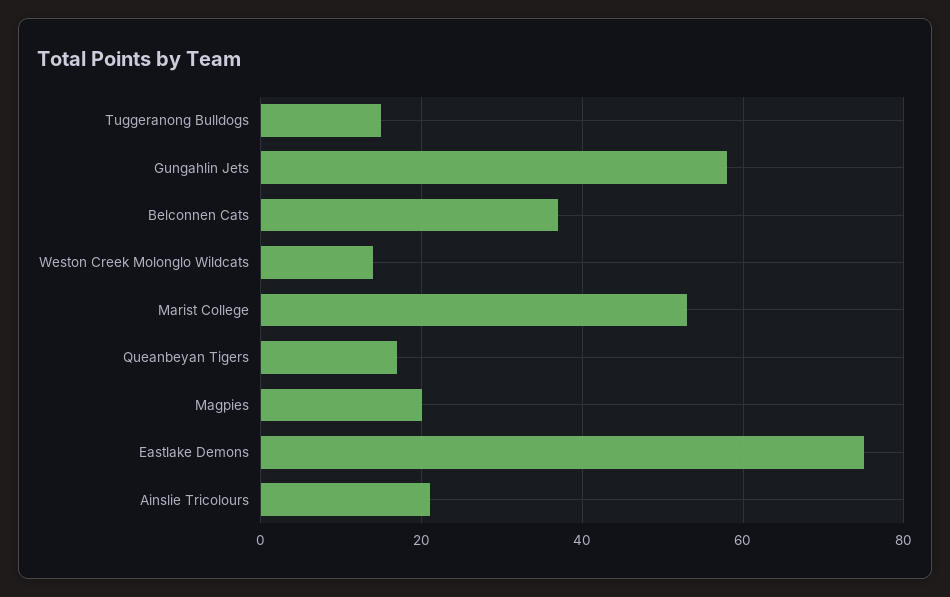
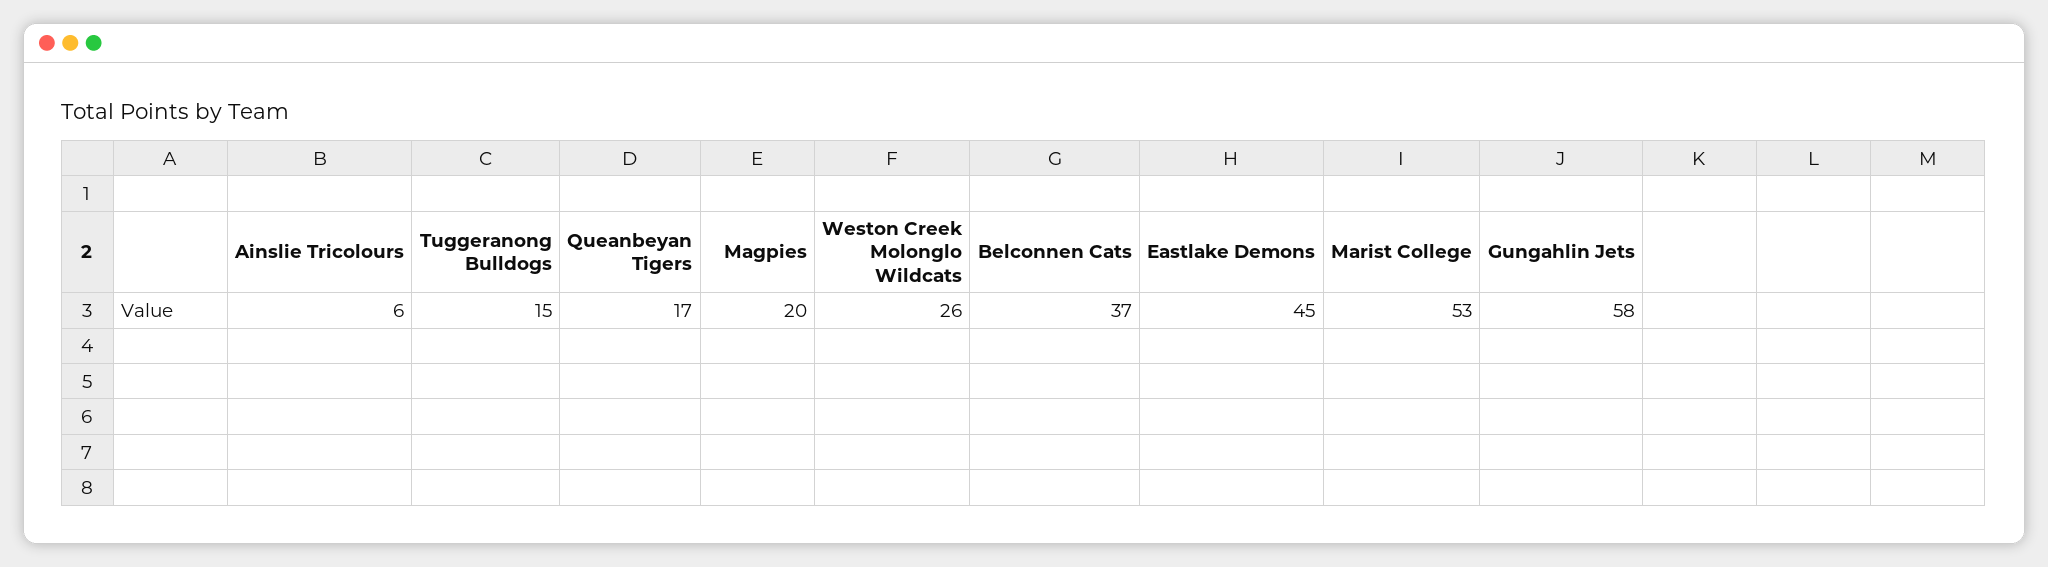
Weston Creek Molonglo Wildcats: 15 -> 26
Eastlake Demons: 75 -> 45
Ainslie Tricolours: 20 -> 6

